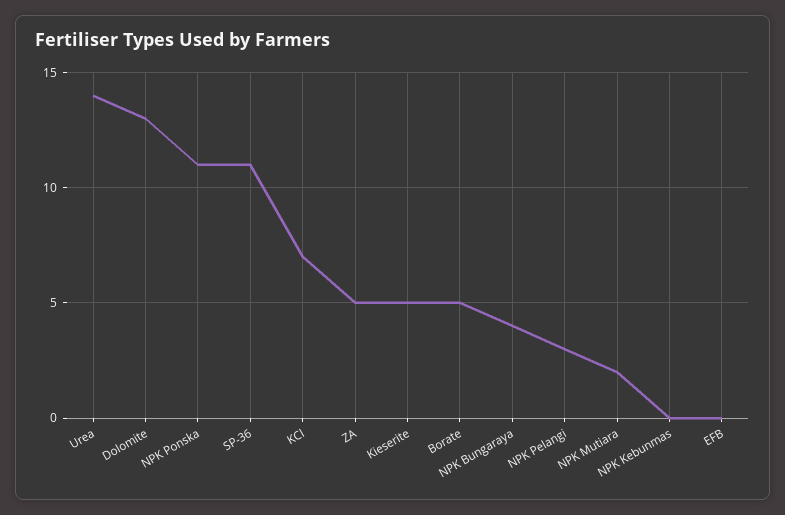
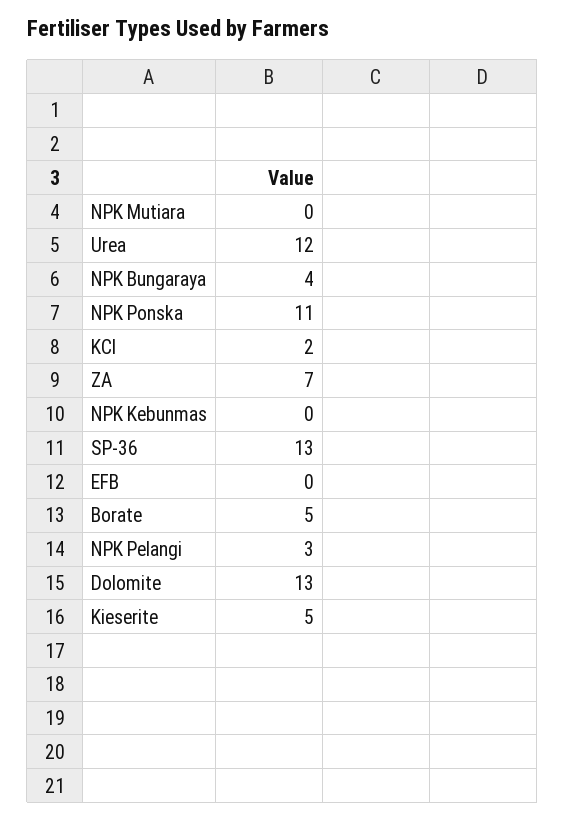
Urea: 14 -> 12
SP-36: 11 -> 13
KCl: 7 -> 2
ZA: 5 -> 7
NPK Mutiara: 2 -> 0

